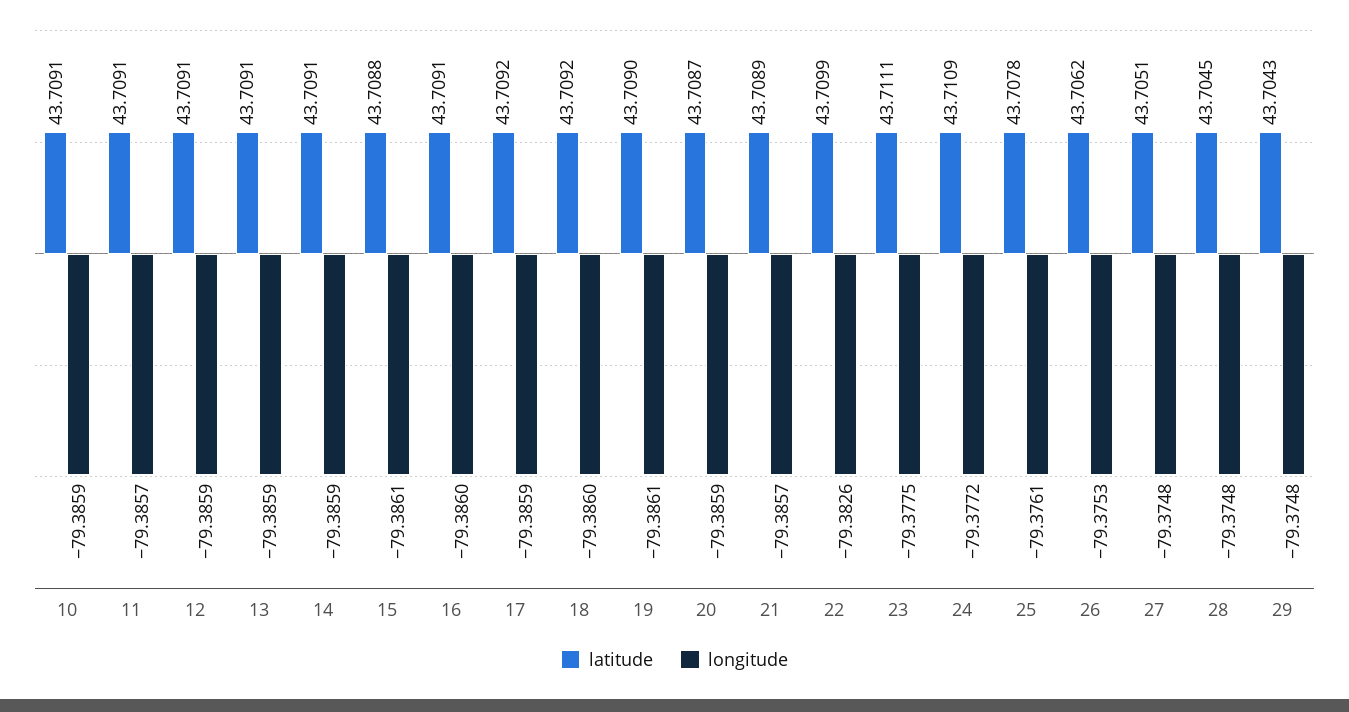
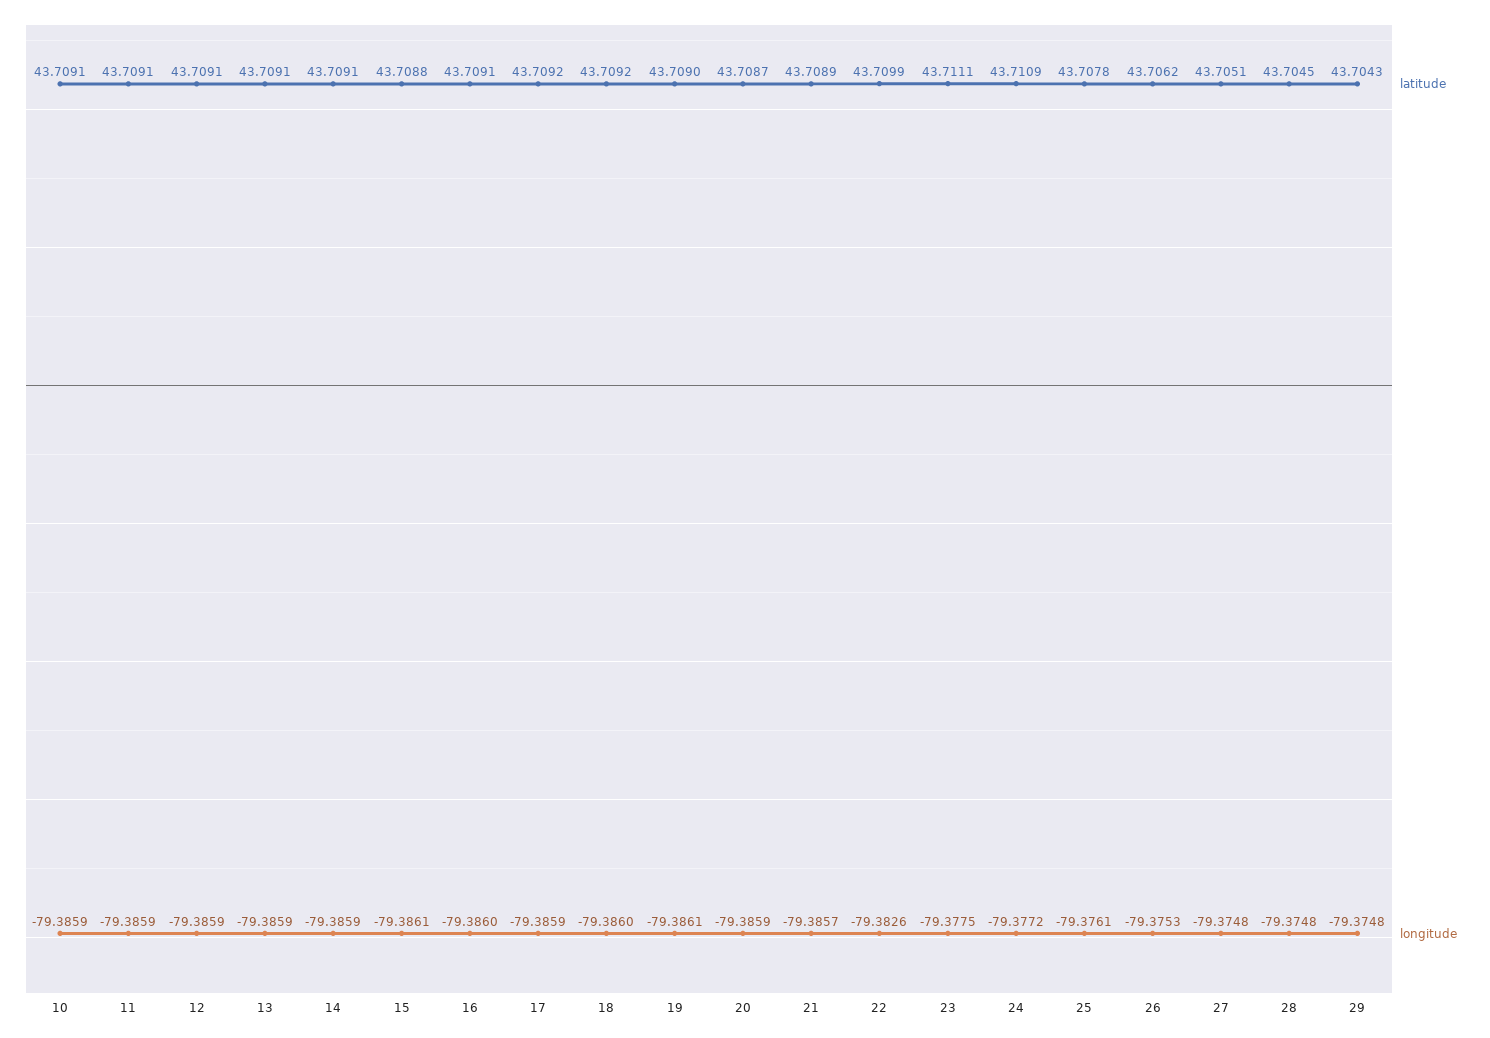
longitude, 11: -79.3857 -> -79.3859

